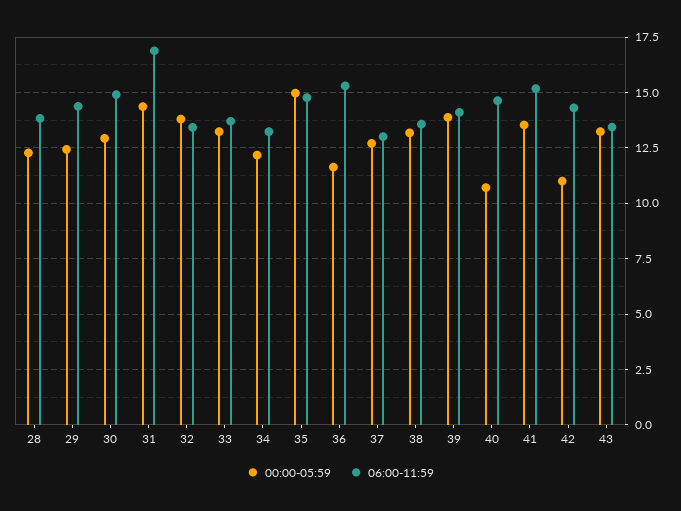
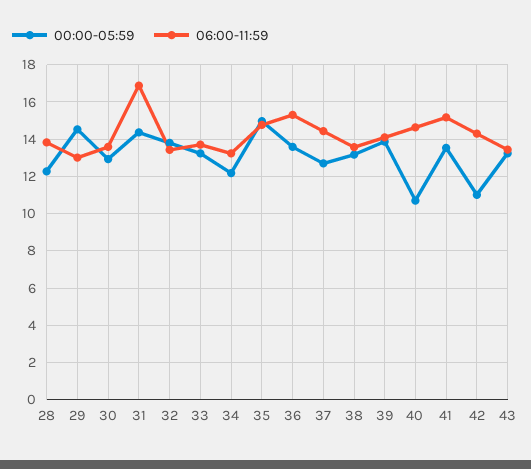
00:00-05:59, 29: 12.5 -> 14.5
06:00-11:59, 29: 14.5 -> 13
06:00-11:59, 30: 15 -> 13.5
00:00-05:59, 36: 11.5 -> 13.5
06:00-11:59, 37: 13 -> 14.5

